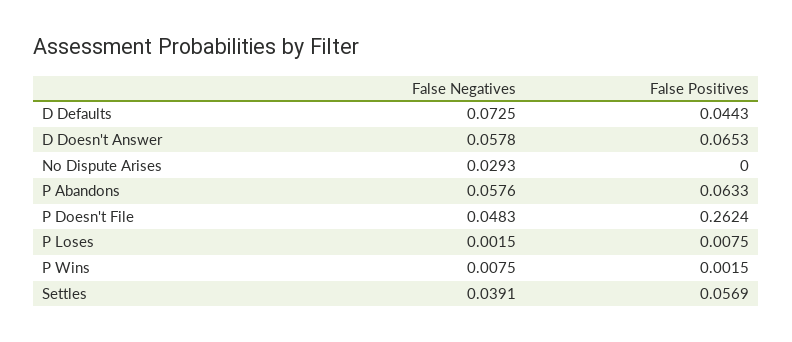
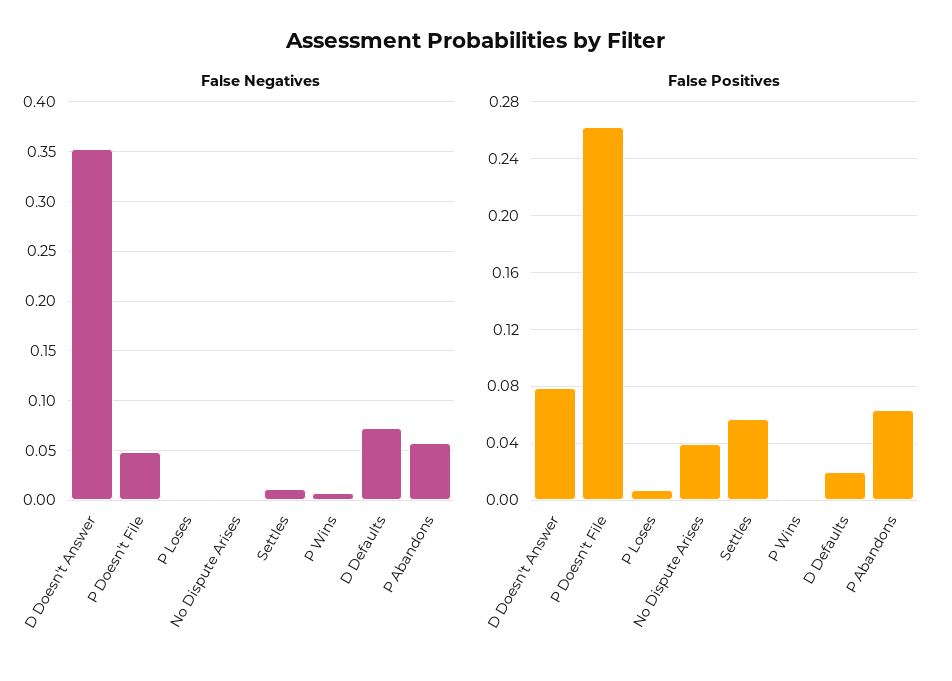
False Positives, D Defaults: 0.0443 -> 0.02
False Negatives, D Doesn't Answer: 0.0578 -> 0.35
False Positives, D Doesn't Answer: 0.0653 -> 0.08
False Negatives, No Dispute Arises: 0.0293 -> 0
False Positives, No Dispute Arises: 0 -> 0.04
False Negatives, Settles: 0.0391 -> 0.01

